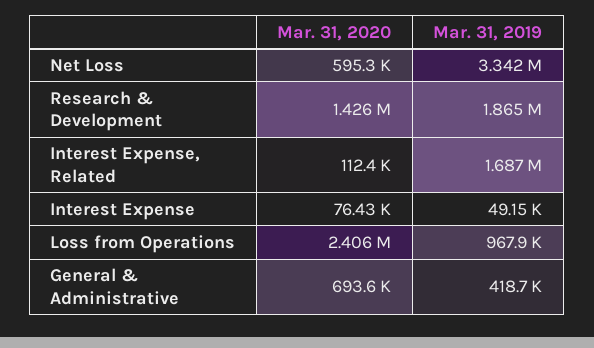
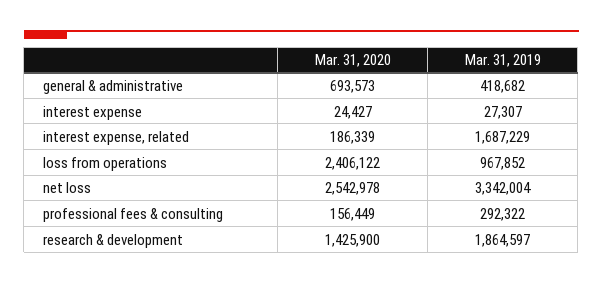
Mar. 31, 2020, Net Loss: 595300 -> 2542978
Mar. 31, 2020, Interest Expense, Related: 112400 -> 186339
Mar. 31, 2020, Interest Expense: 76430 -> 24427
Mar. 31, 2019, Interest Expense: 49150 -> 27307
Mar. 31, 2020, professional fees & consulting: none -> 156449
Mar. 31, 2019, professional fees & consulting: none -> 292322

